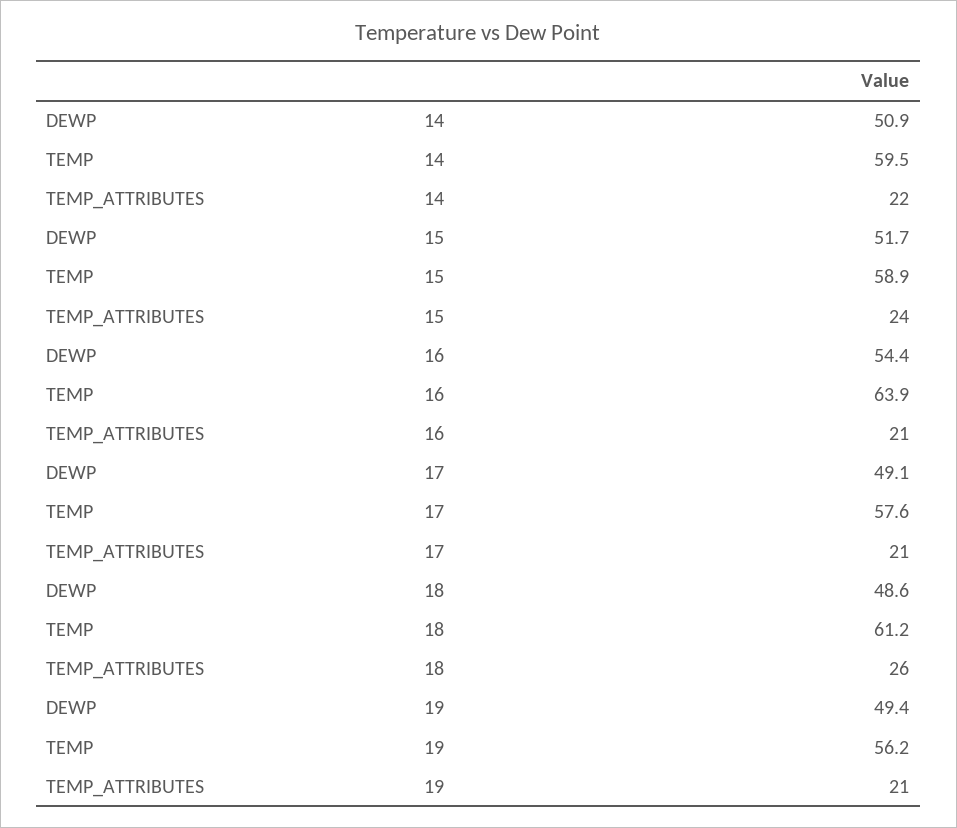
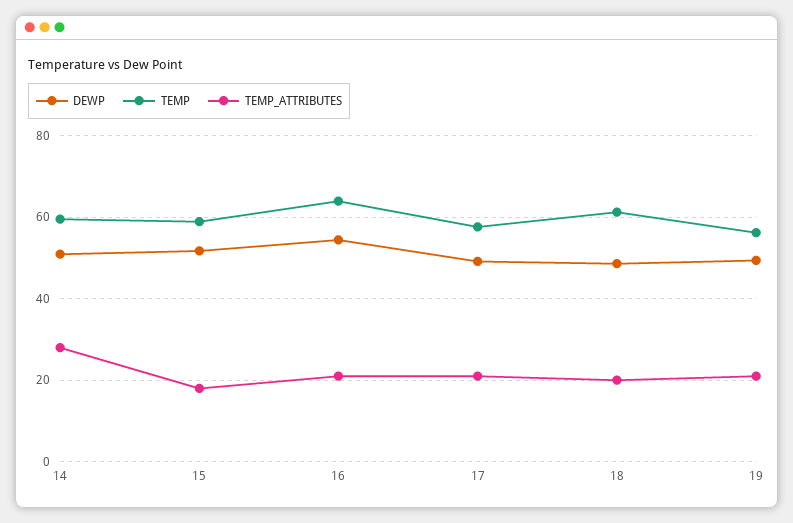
TEMP_ATTRIBUTES, 14: 22 -> 28
TEMP_ATTRIBUTES, 15: 24 -> 18
TEMP_ATTRIBUTES, 18: 26 -> 20

